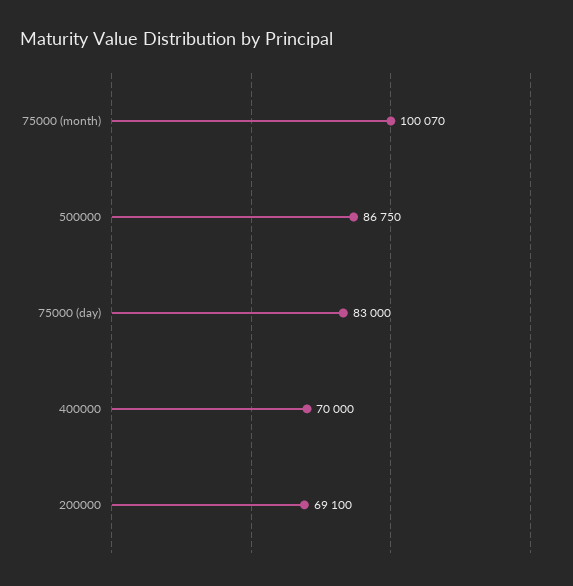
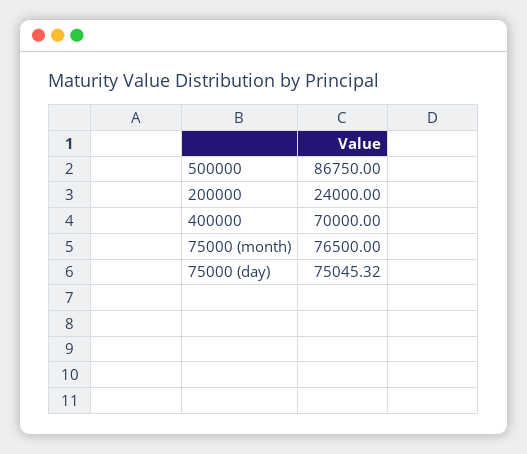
75000 (month): 100070 -> 76500
75000 (day): 83000 -> 75045.32
200000: 69100 -> 24000

